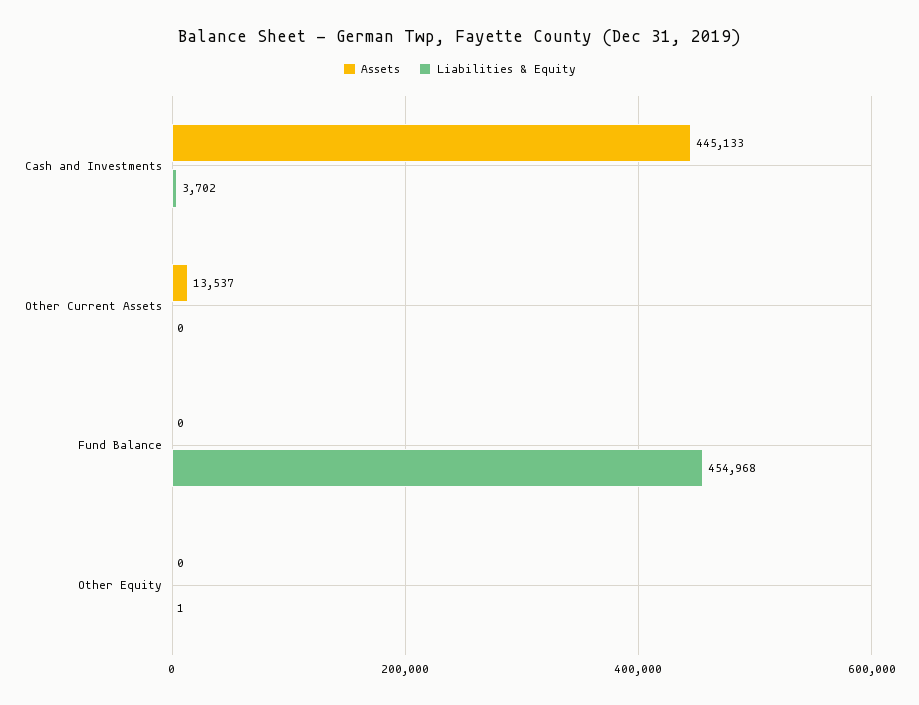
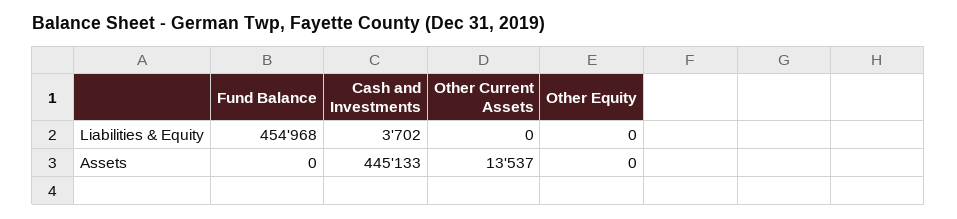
Liabilities & Equity, Other Equity: 1 -> 0

